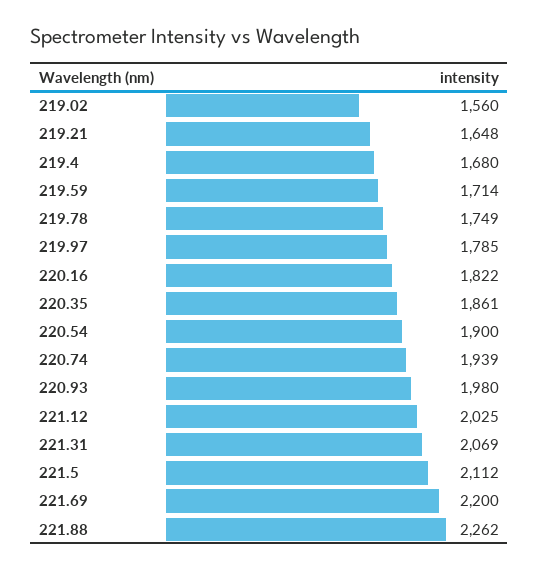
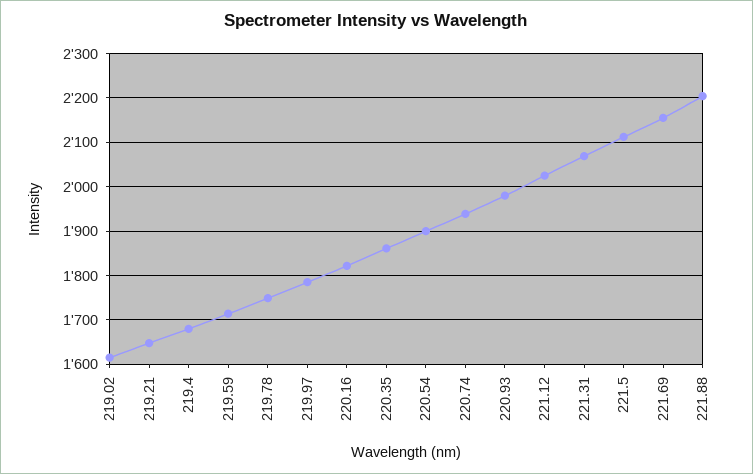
219.02: 1560 -> 1620
221.69: 2200 -> 2160
221.88: 2262 -> 2200

